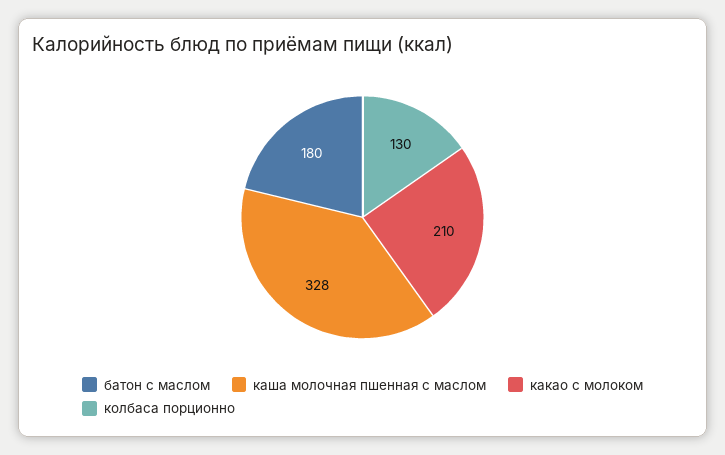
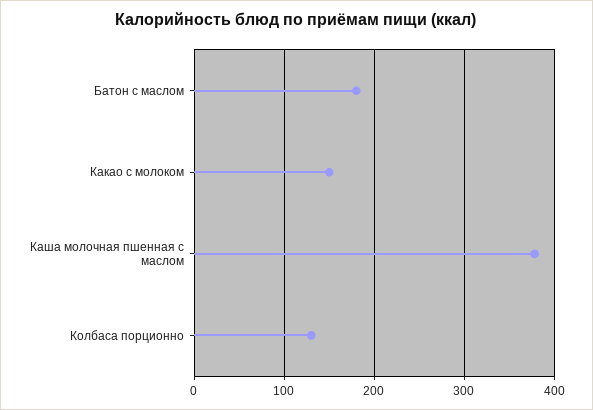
каша молочная пшенная с маслом: 328 -> 380
какао с молоком: 210 -> 150

